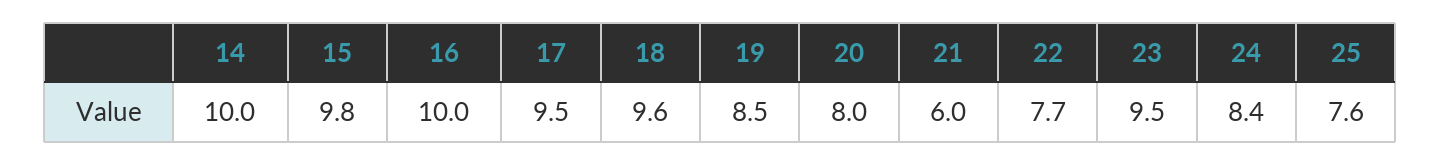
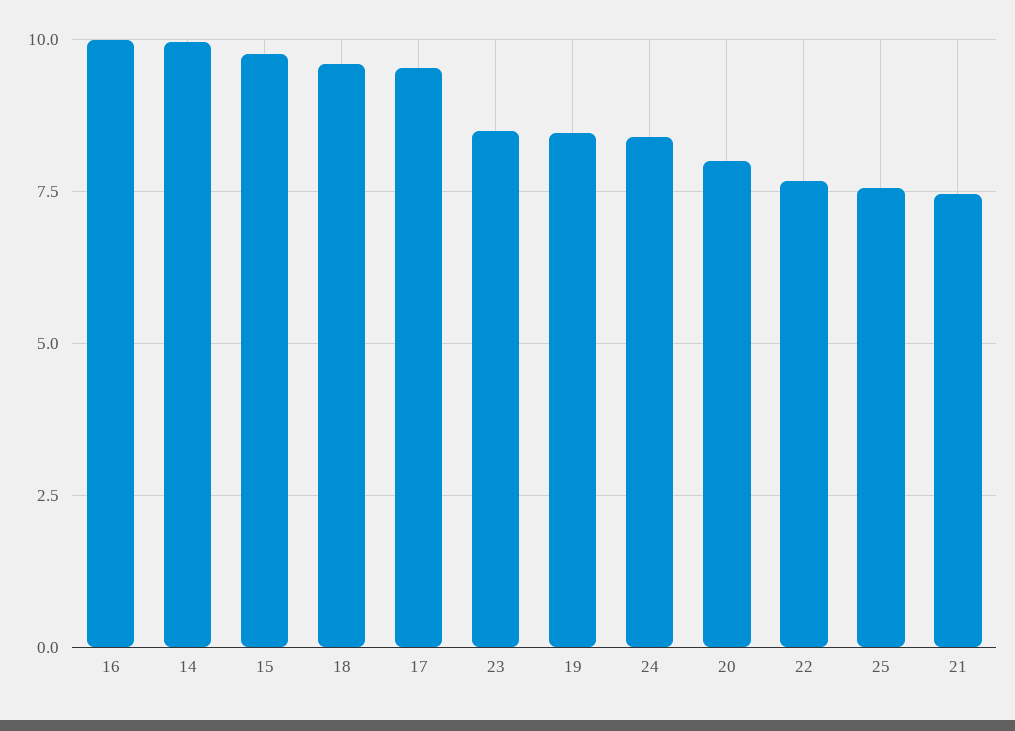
21: 6 -> 7.5
23: 9.5 -> 8.5

